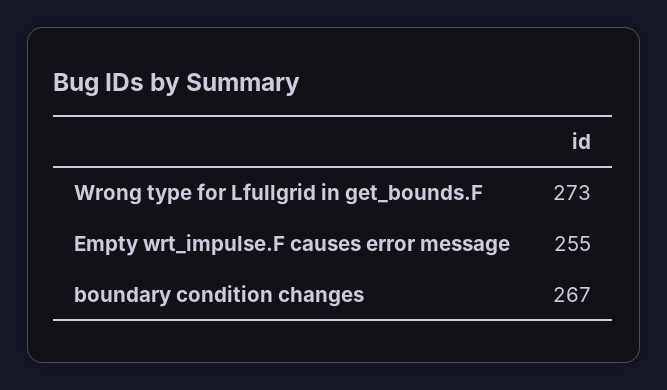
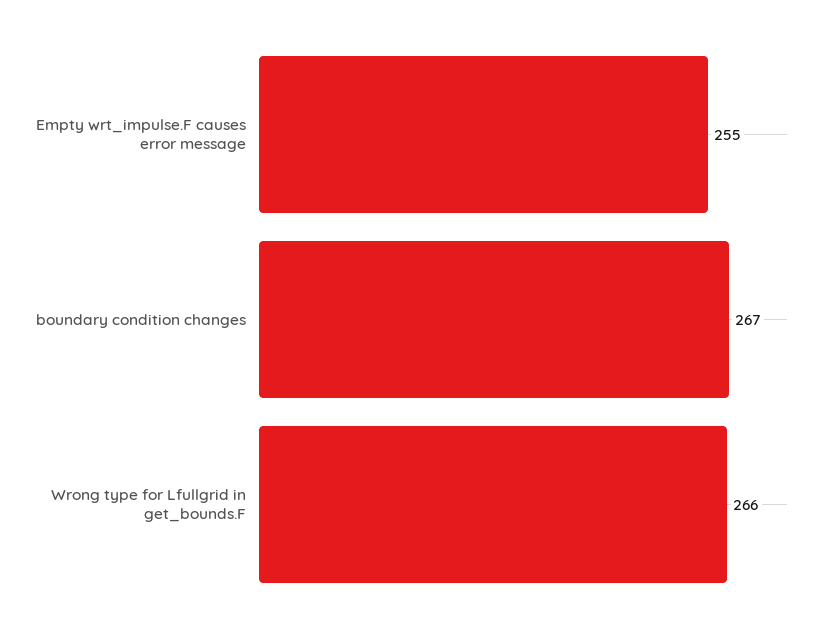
Wrong type for Lfullgrid in get_bounds.F: 273 -> 266

